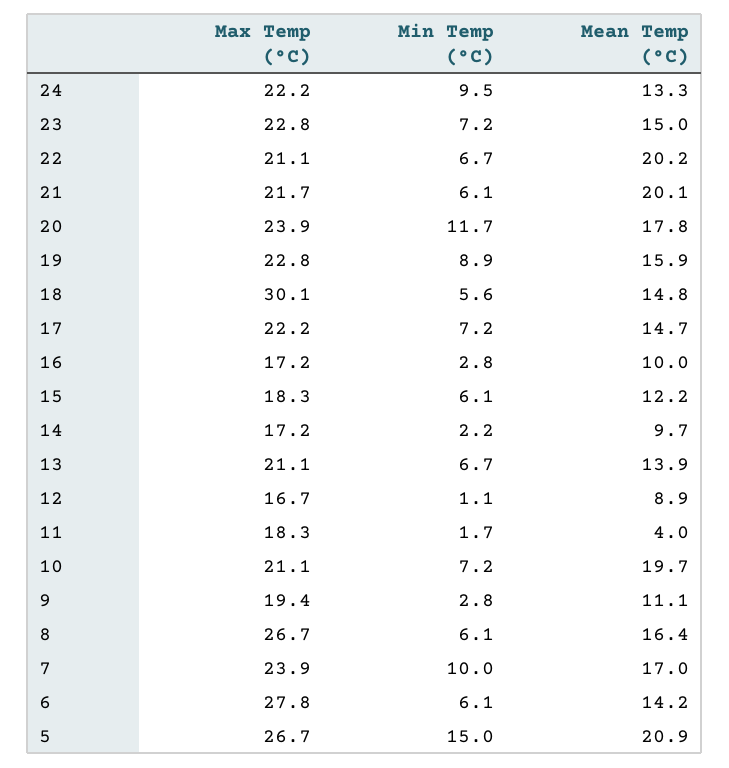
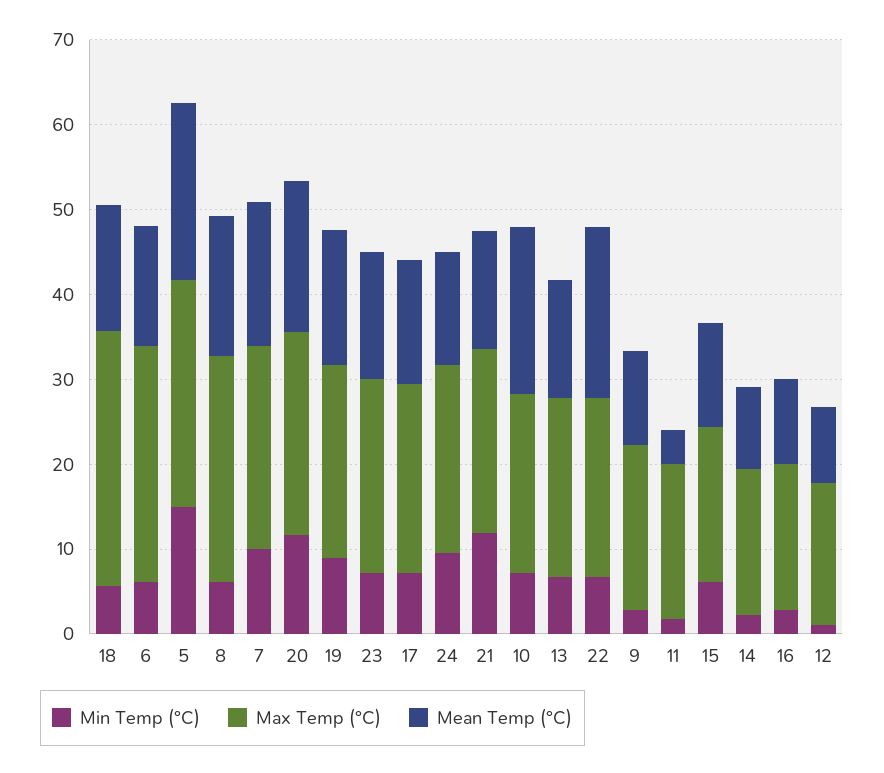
Min Temp (°C), 21: 6.1 -> 12
Mean Temp (°C), 21: 20.1 -> 14

